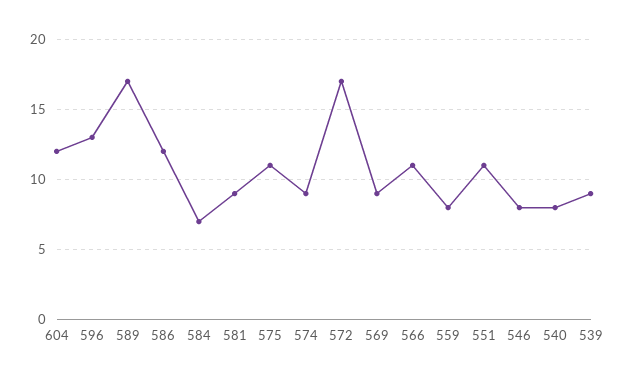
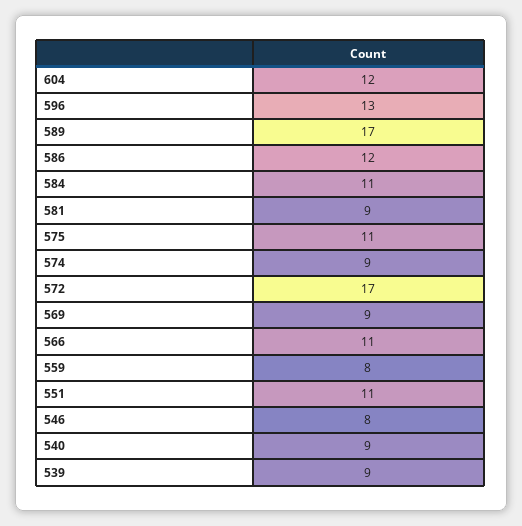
584: 7 -> 11
540: 8 -> 9

